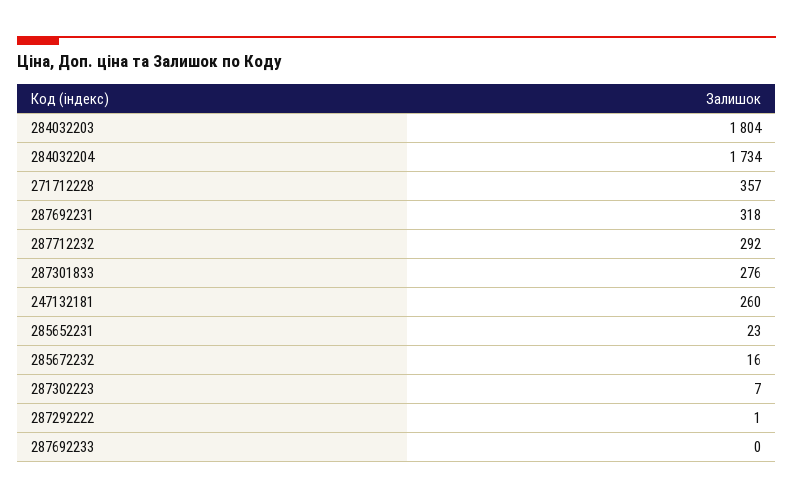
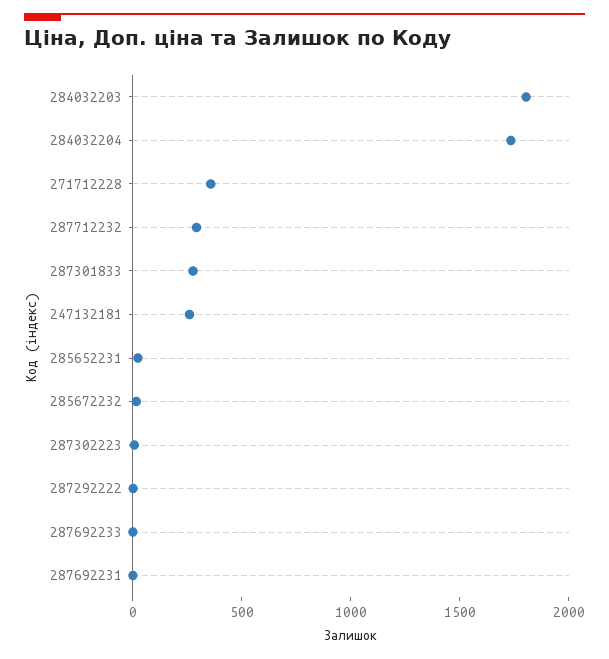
287692231: 318 -> 0

